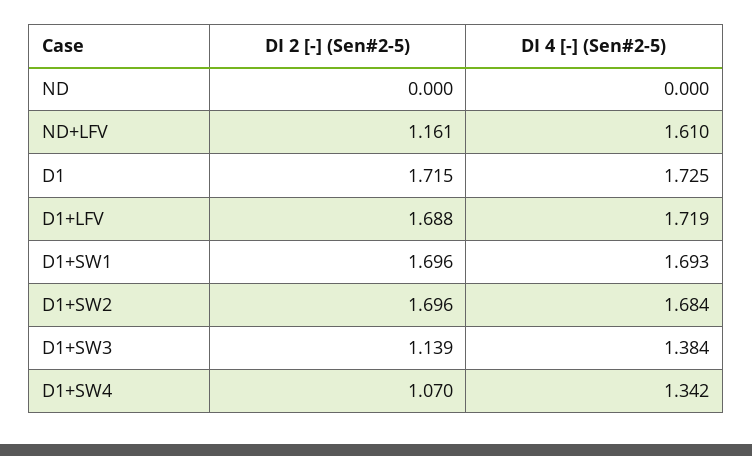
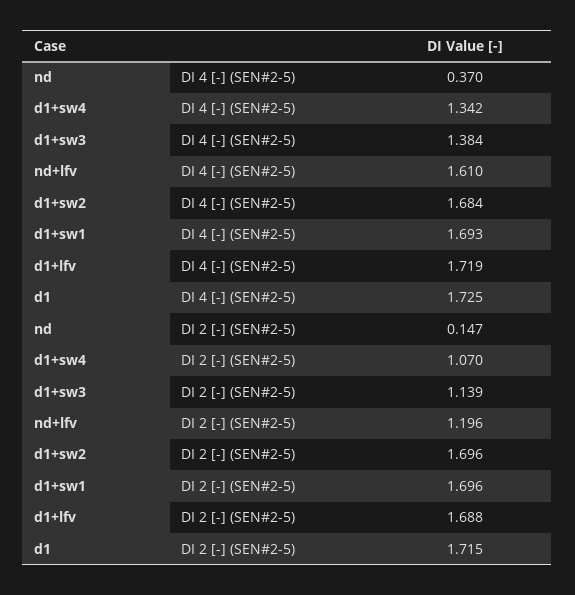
DI 2 [-] (Sen#2-5), ND: 0 -> 0.147
DI 4 [-] (Sen#2-5), ND: 0 -> 0.37
DI 2 [-] (Sen#2-5), ND+LFV: 1.161 -> 1.196

